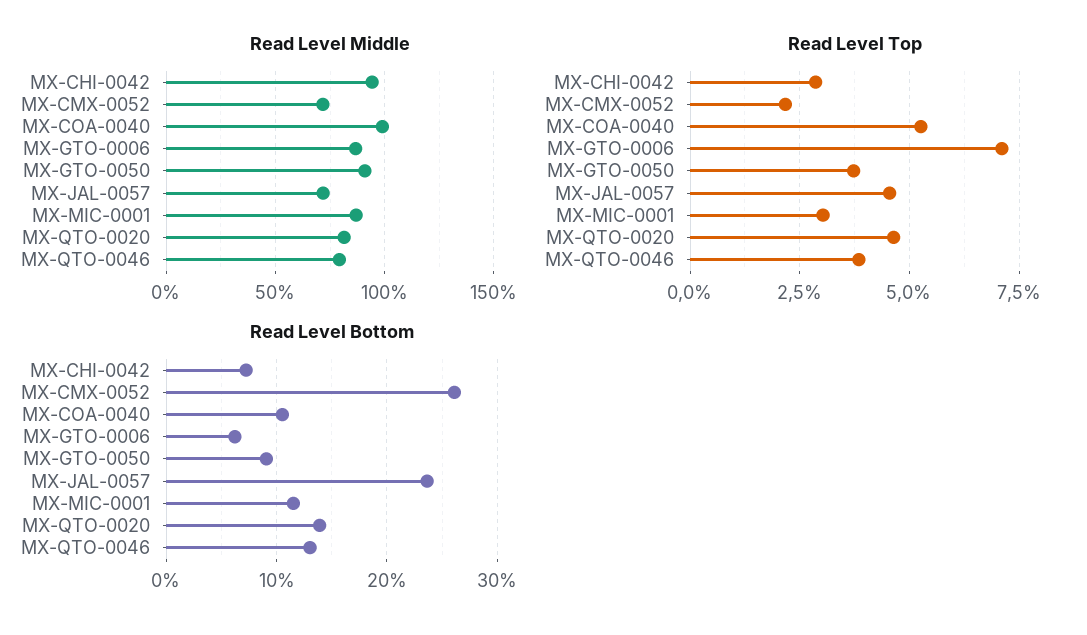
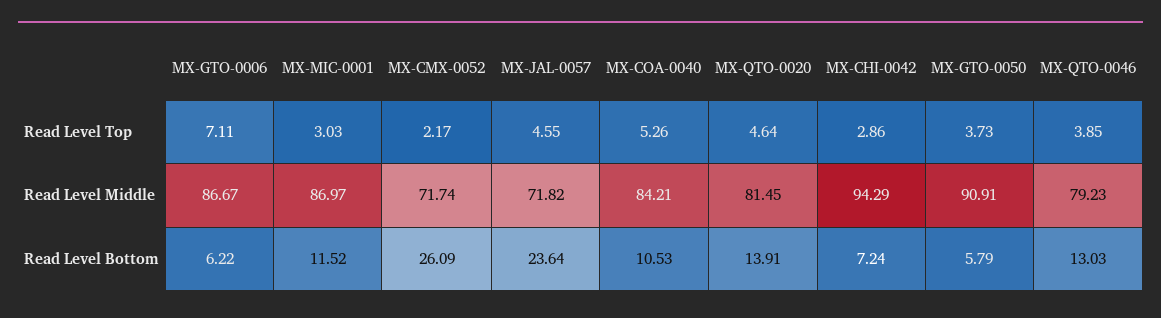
Read Level Middle, MX-COA-0040: 100 -> 84.21
Read Level Bottom, MX-GTO-0050: 9 -> 5.79

